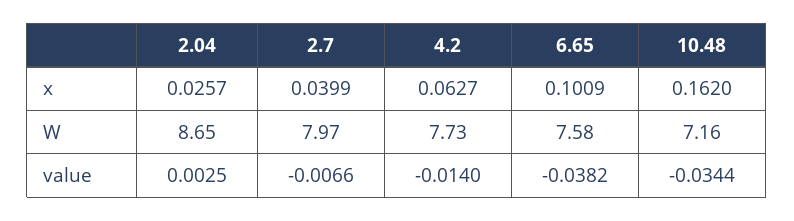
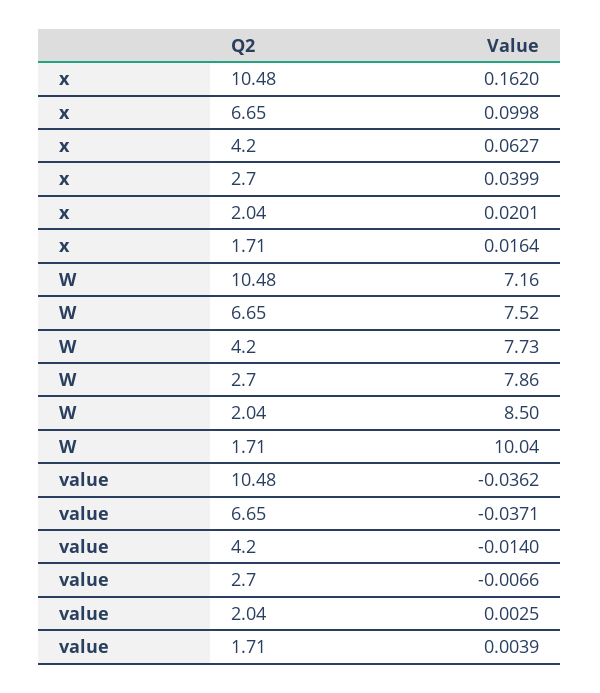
2.04, x: 0.0257 -> 0.0201
6.65, x: 0.1009 -> 0.0998
2.04, W: 8.65 -> 8.5
2.7, W: 7.97 -> 7.86
6.65, W: 7.58 -> 7.52
6.65, value: -0.0382 -> -0.0371
10.48, value: -0.0344 -> -0.0362
1.71, x: none -> 0.0164
1.71, W: none -> 10.04
1.71, value: none -> 0.0039

